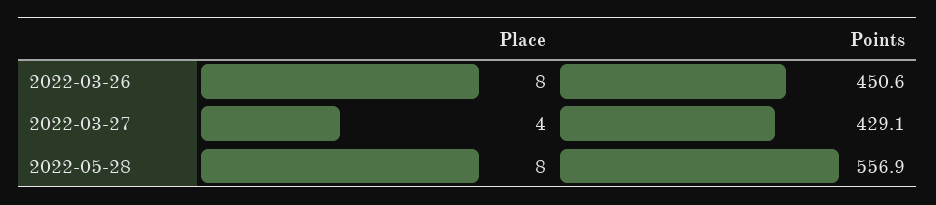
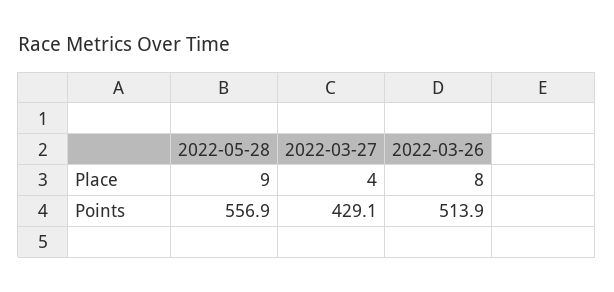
Points, 2022-03-26: 450.6 -> 513.9
Place, 2022-05-28: 8 -> 9

